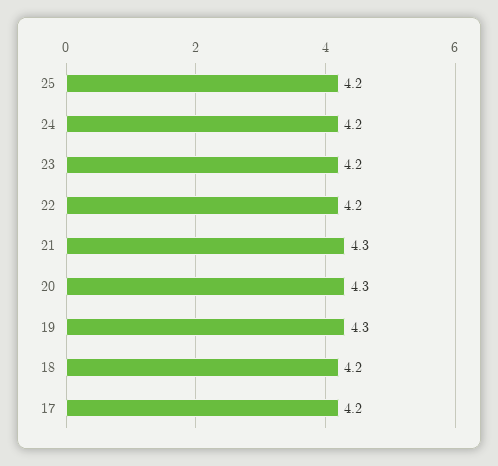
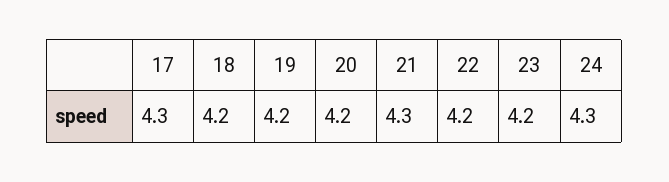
25: 4.2 -> none
24: 4.2 -> 4.3
20: 4.3 -> 4.2
19: 4.3 -> 4.2
17: 4.2 -> 4.3

